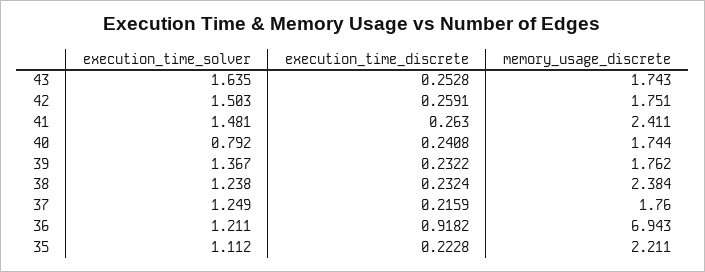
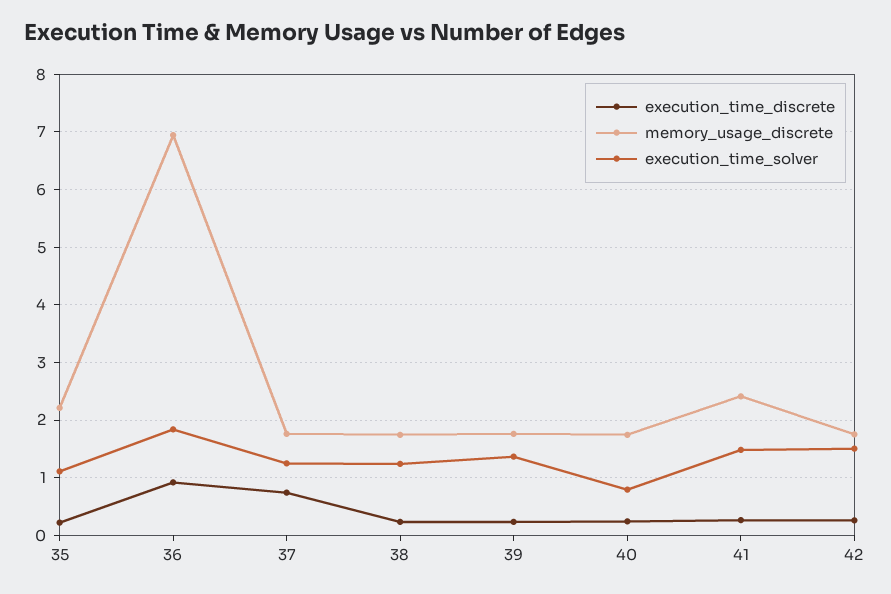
execution_time_solver, 43: 1.635 -> none
execution_time_discrete, 43: 0.2528 -> none
memory_usage_discrete, 43: 1.743 -> none
memory_usage_discrete, 38: 2.384 -> 1.8
execution_time_discrete, 37: 0.2159 -> 0.8
execution_time_solver, 36: 1.211 -> 1.8

